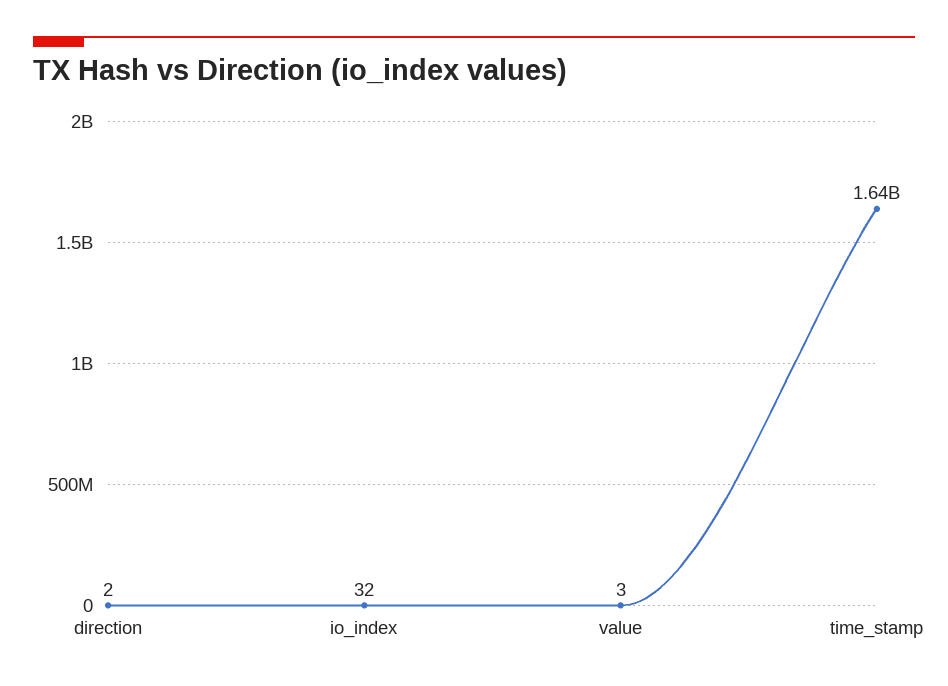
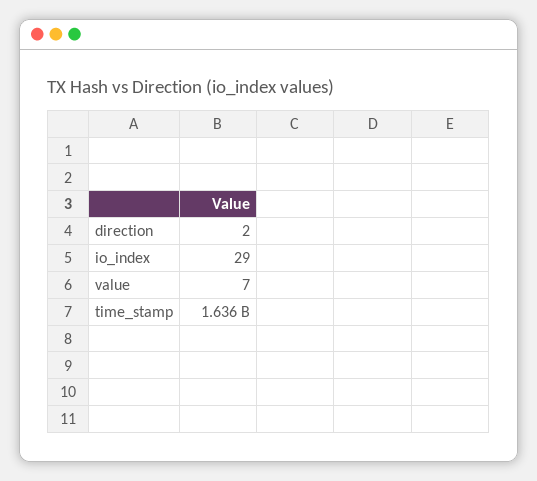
io_index: 32 -> 29
value: 3 -> 7

